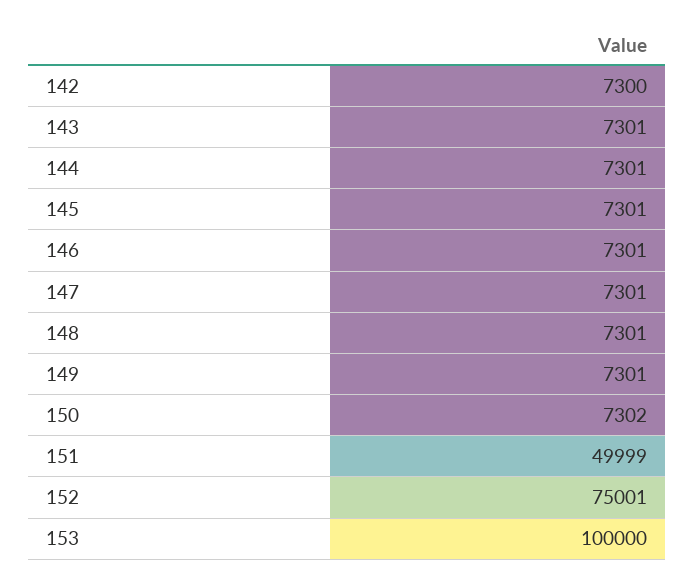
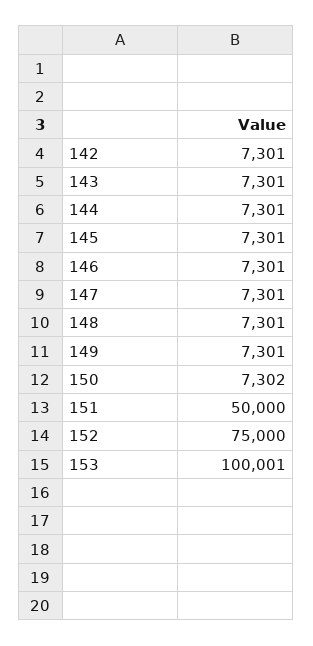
142: 7300 -> 7301
151: 49999 -> 50000
152: 75001 -> 75000
153: 100000 -> 100001

